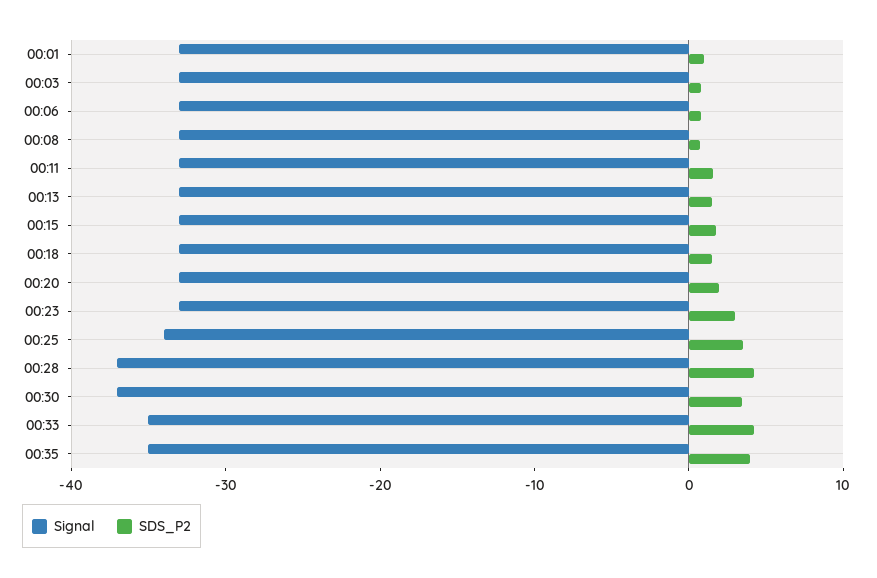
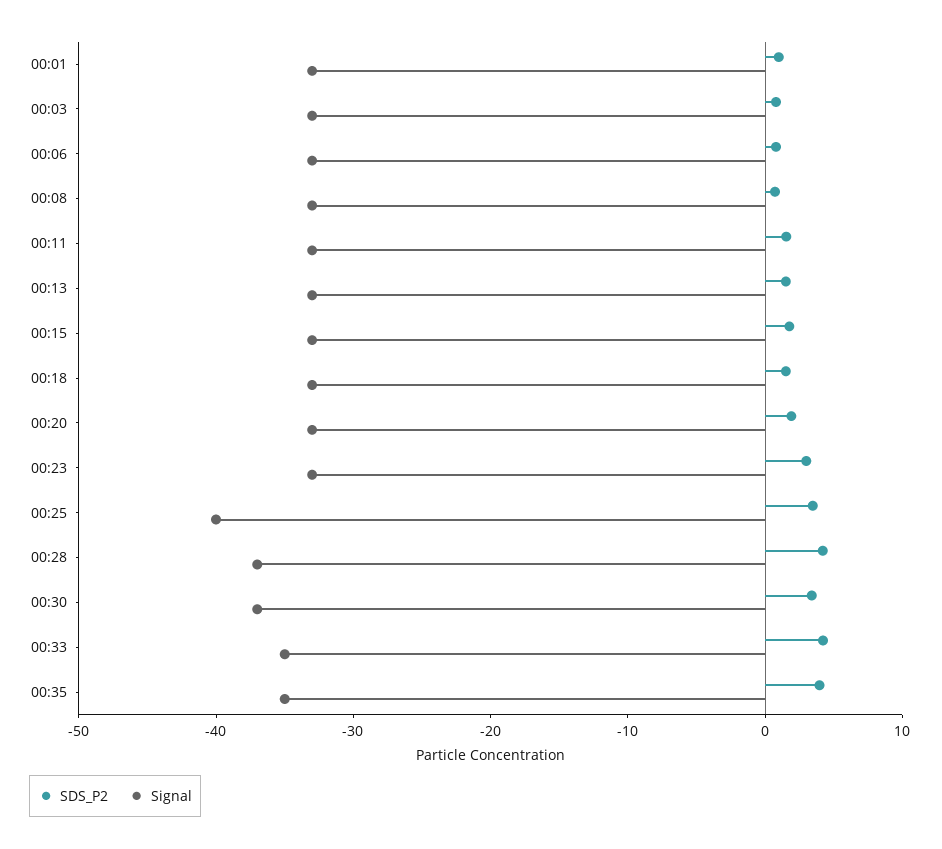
Signal, 00:25: -34 -> -40

